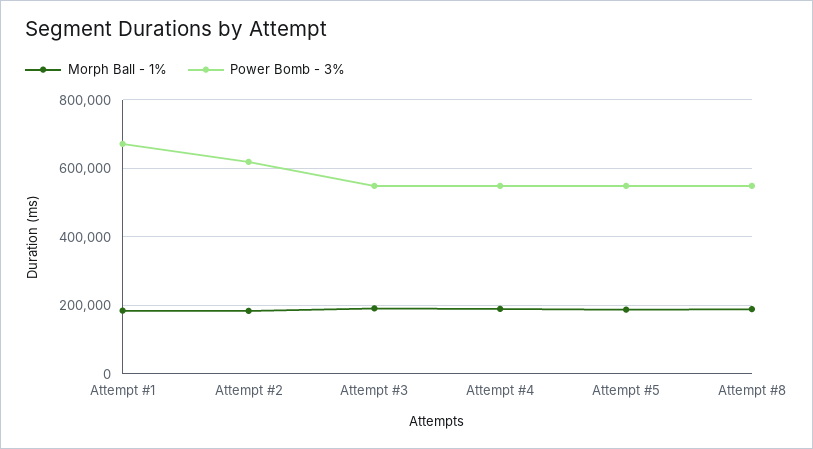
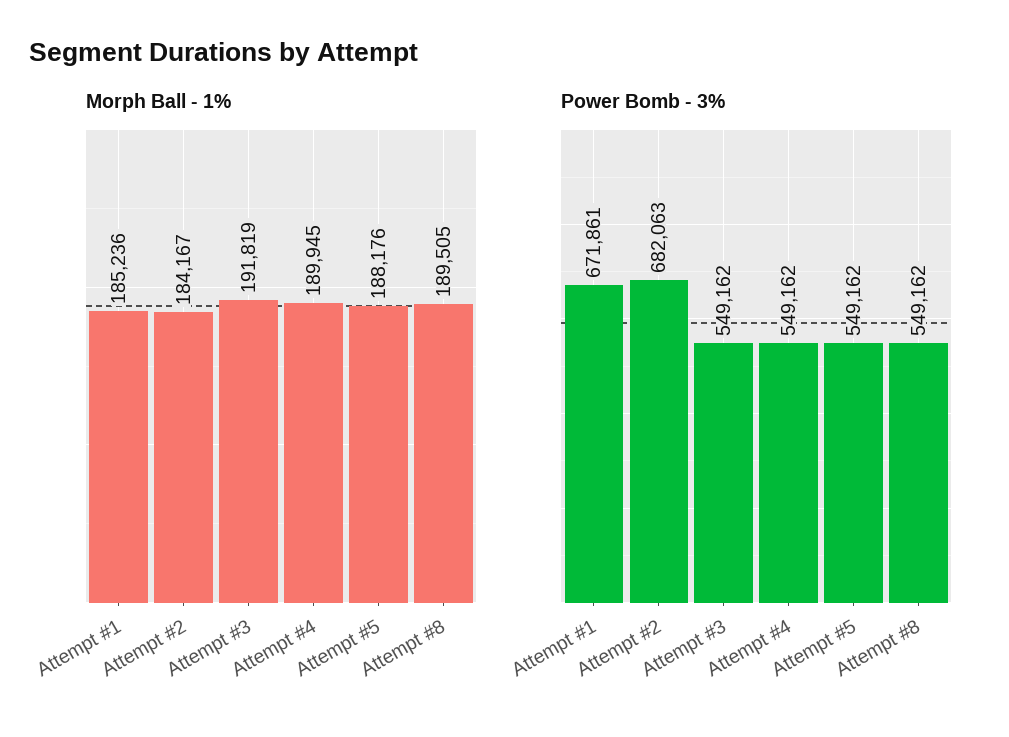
Power Bomb - 3%, Attempt #2: 620000 -> 682063

